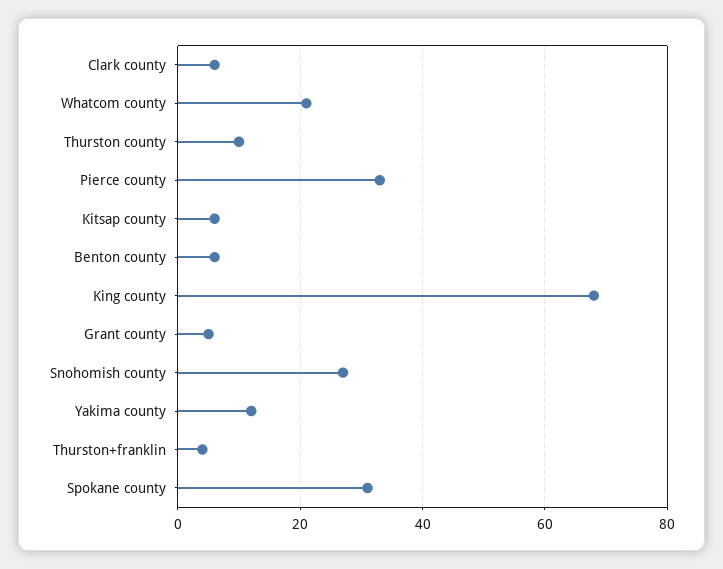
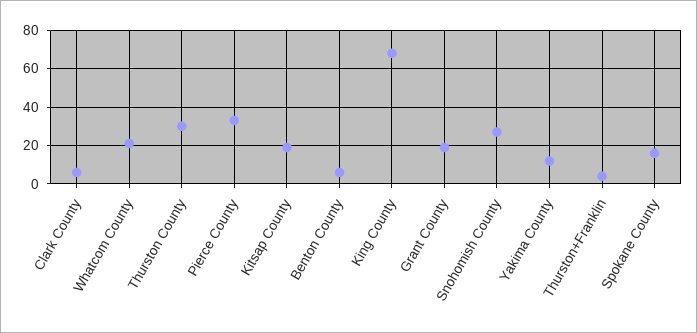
Thurston county: 10 -> 30
Kitsap county: 5 -> 20
Grant county: 5 -> 20
Spokane county: 30 -> 15

